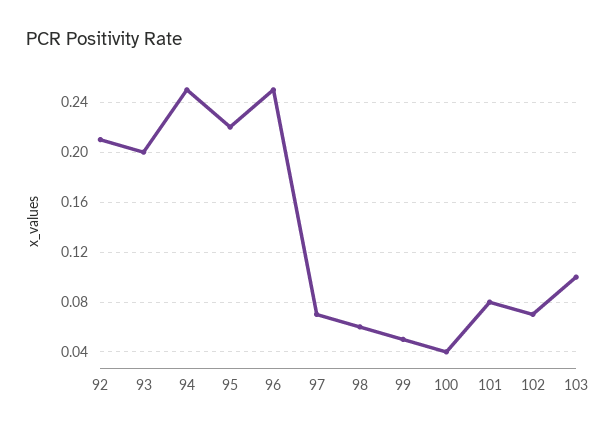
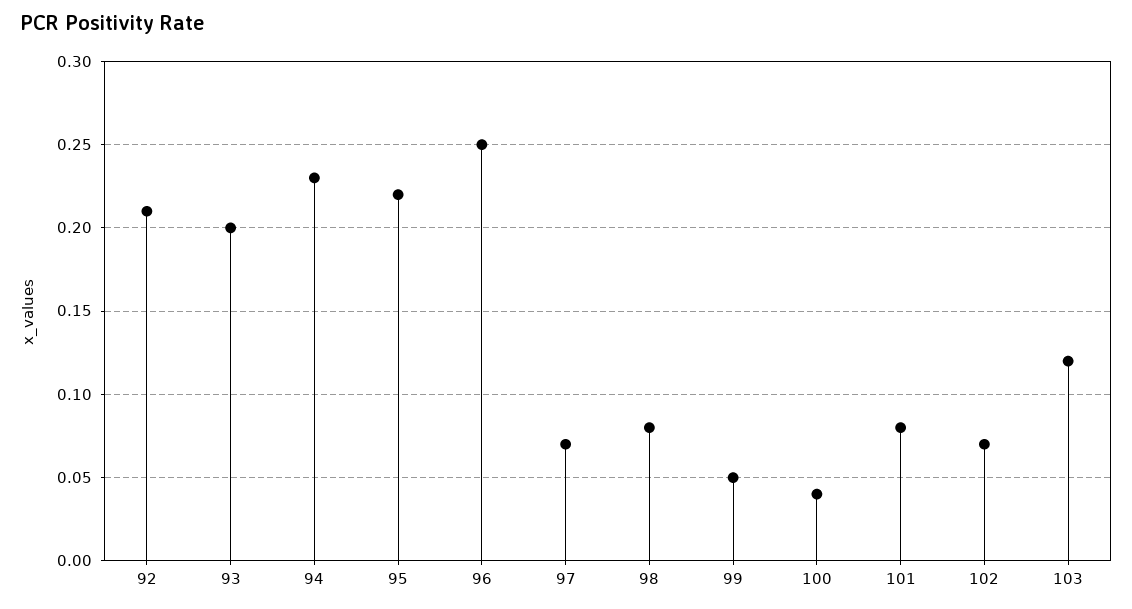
94: 0.25 -> 0.23
98: 0.06 -> 0.08
103: 0.1 -> 0.12

